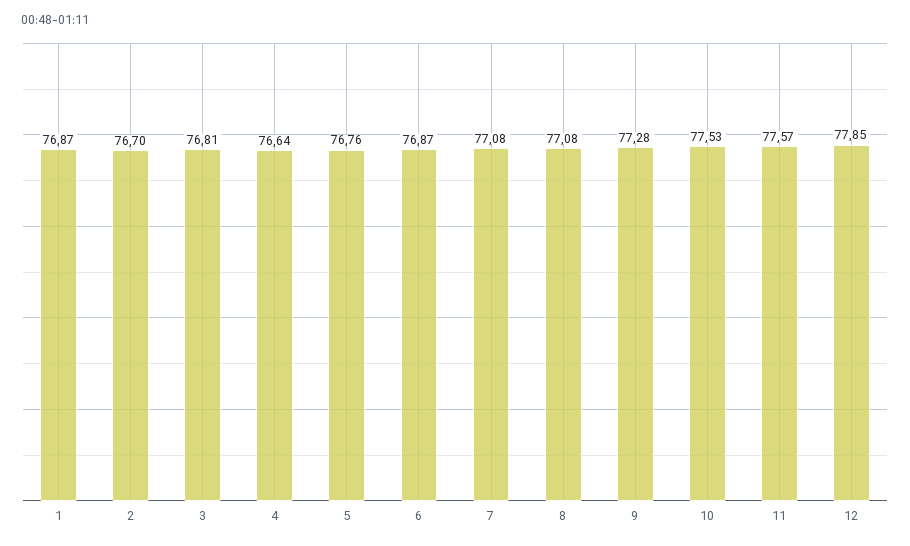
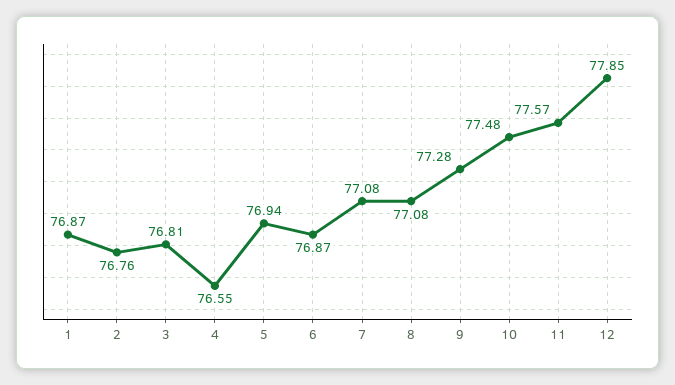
2: 76.7 -> 76.76
4: 76.64 -> 76.55
5: 76.76 -> 76.94
10: 77.53 -> 77.48

